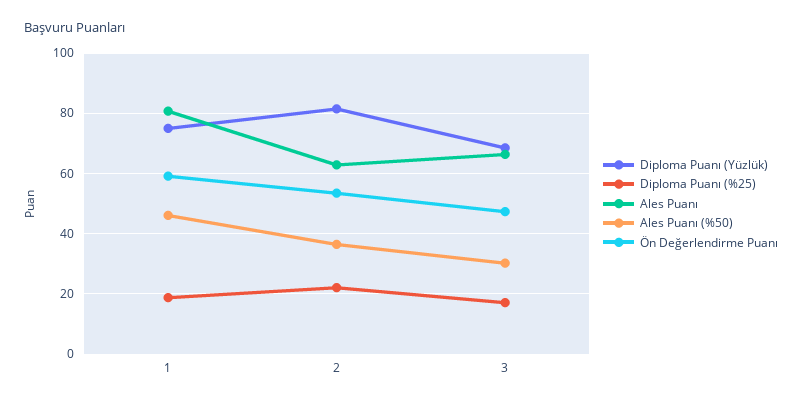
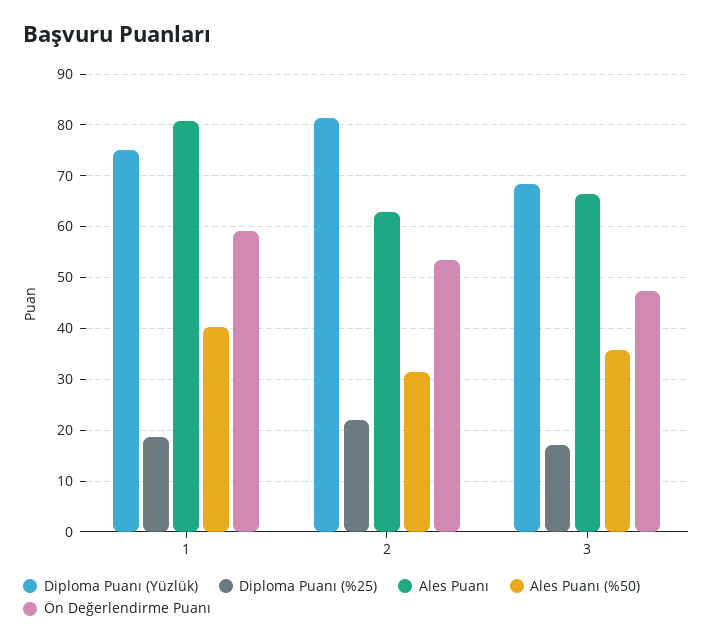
Ales Puanı (%50), 1: 46 -> 40
Ales Puanı (%50), 2: 36 -> 32
Ales Puanı (%50), 3: 30 -> 36

